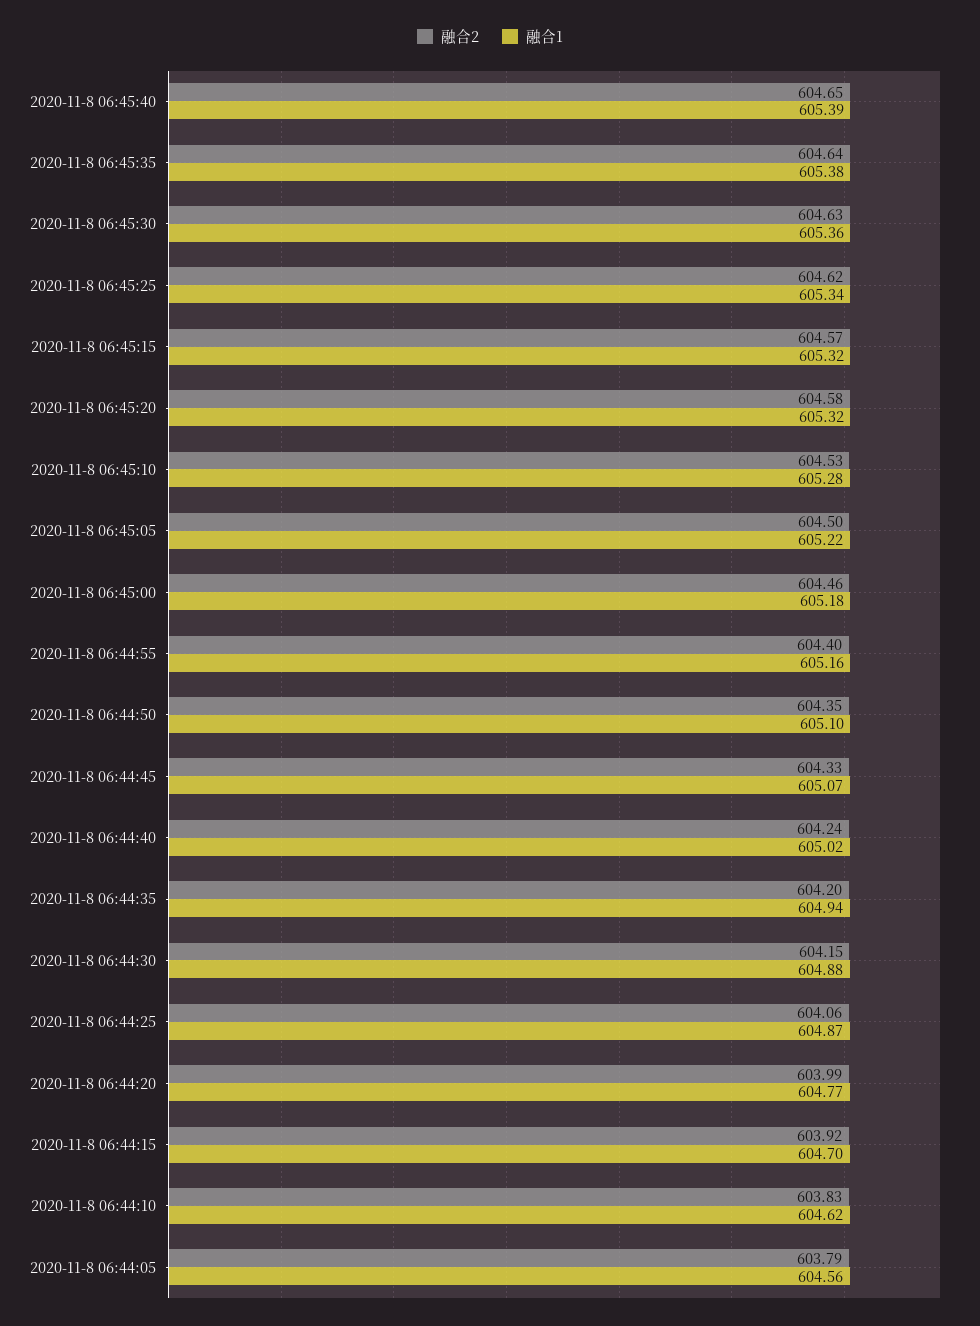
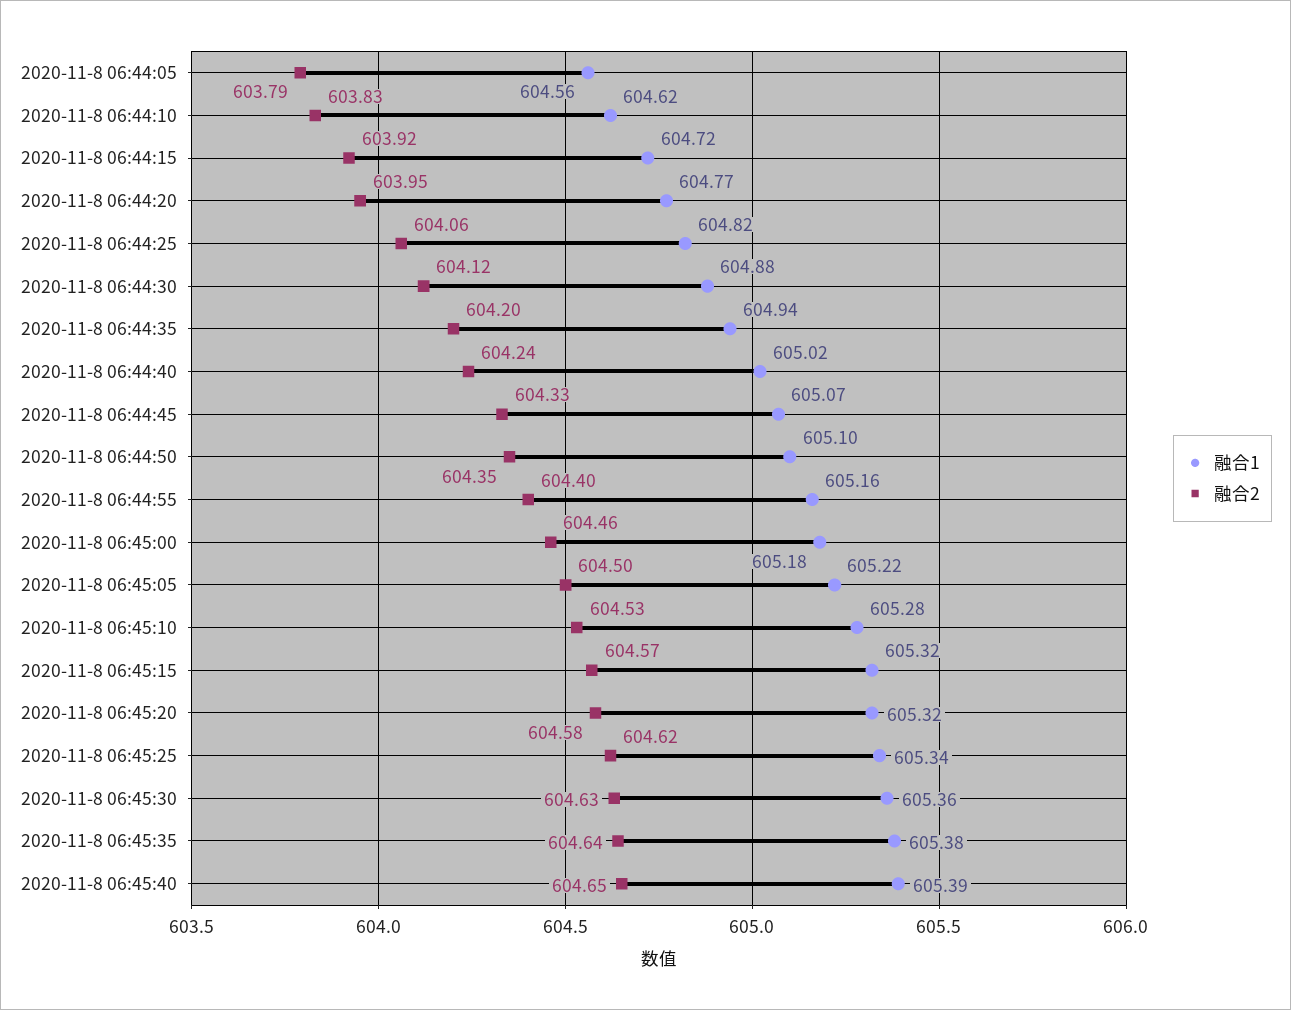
融合2, 2020-11-8 06:44:30: 604.15 -> 604.12
融合1, 2020-11-8 06:44:25: 604.87 -> 604.82
融合2, 2020-11-8 06:44:20: 603.99 -> 603.95
融合1, 2020-11-8 06:44:15: 604.7 -> 604.72

